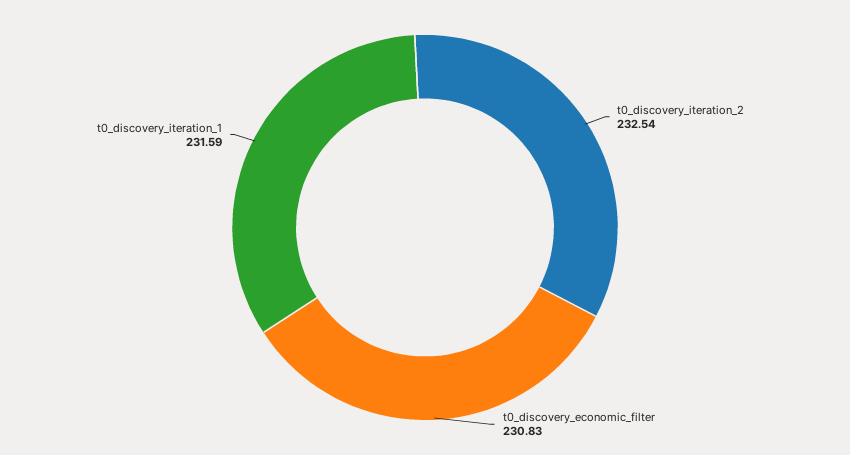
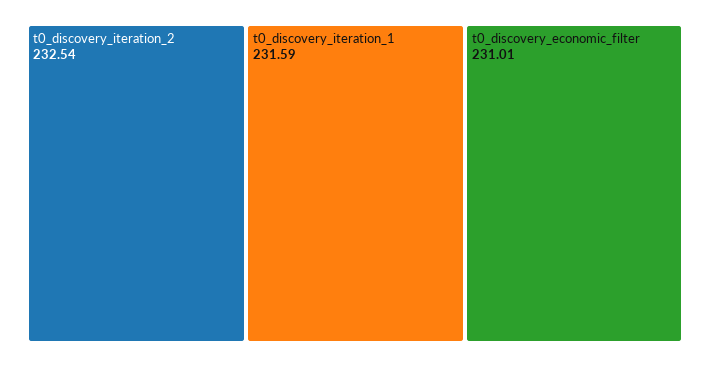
t0_discovery_economic_filter: 230.83 -> 231.01

